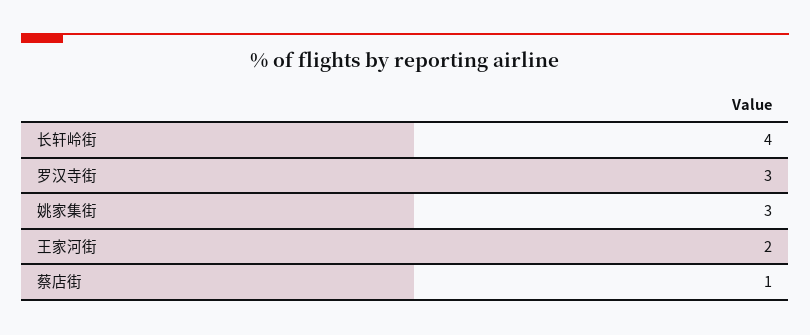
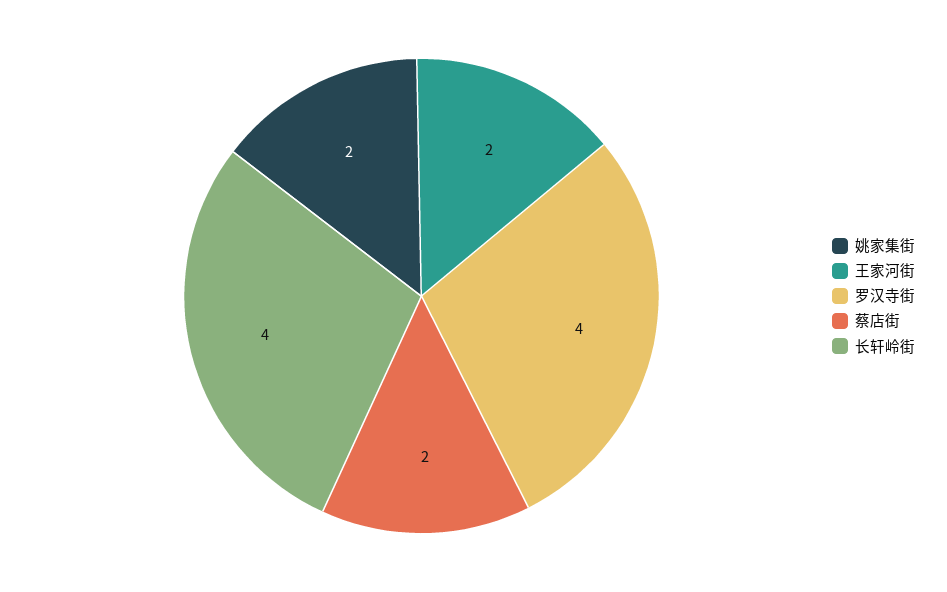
罗汉寺街: 3 -> 4
姚家集街: 3 -> 2
蔡店街: 1 -> 2

